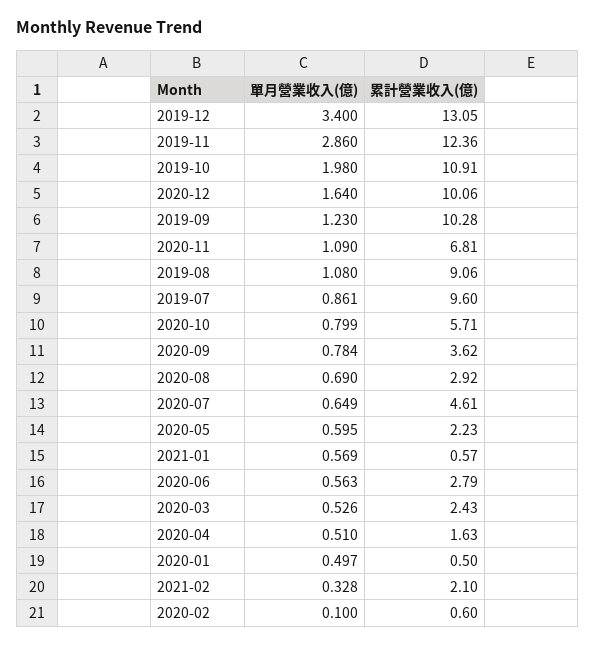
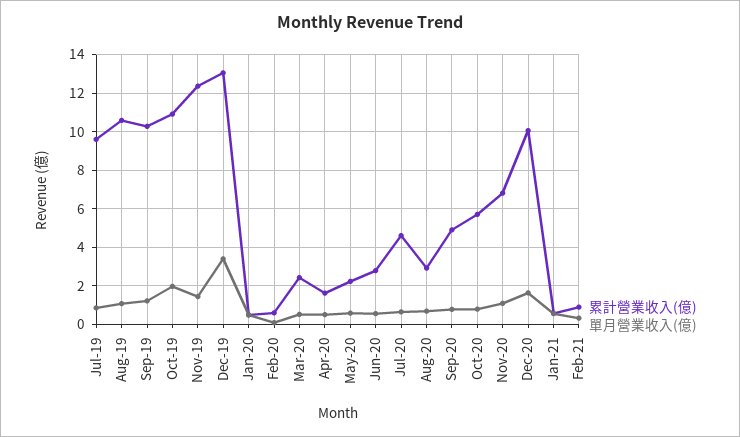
單月營業收入(億), 2019-11: 2.86 -> 1.5
累計營業收入(億), 2019-08: 9.06 -> 10.5
累計營業收入(億), 2020-09: 3.62 -> 5
累計營業收入(億), 2021-02: 2.1 -> 1

